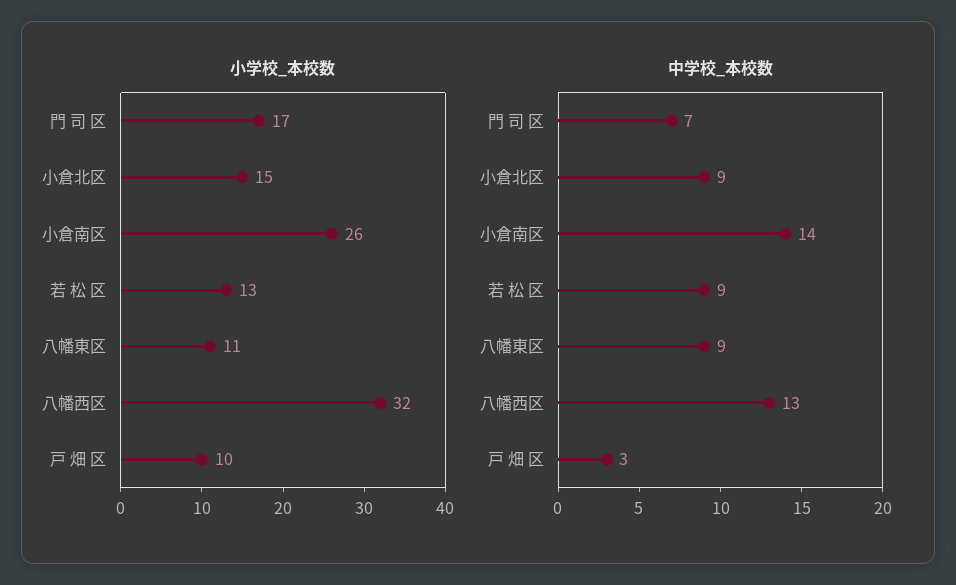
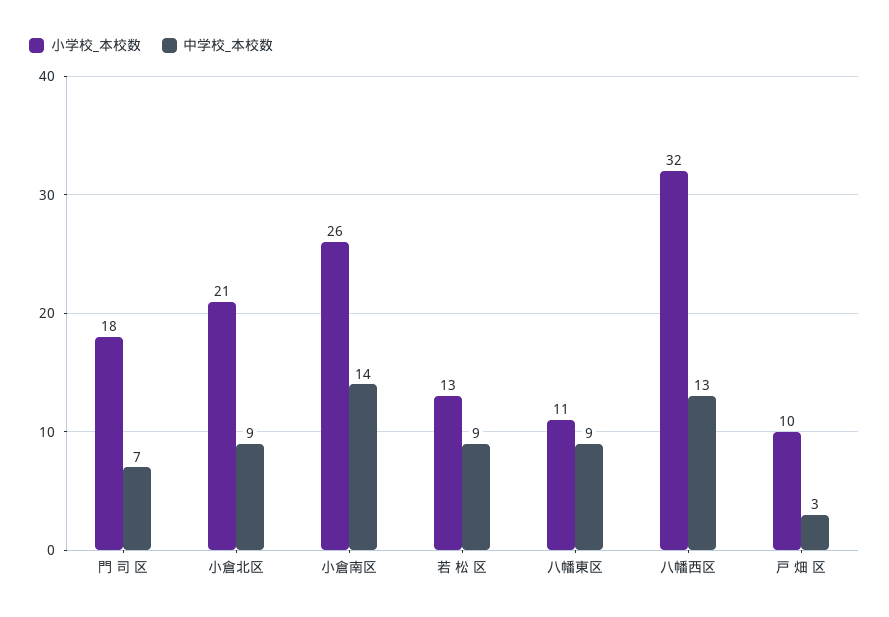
小学校_本校数, 門 司 区: 17 -> 18
小学校_本校数, 小倉北区: 15 -> 21

